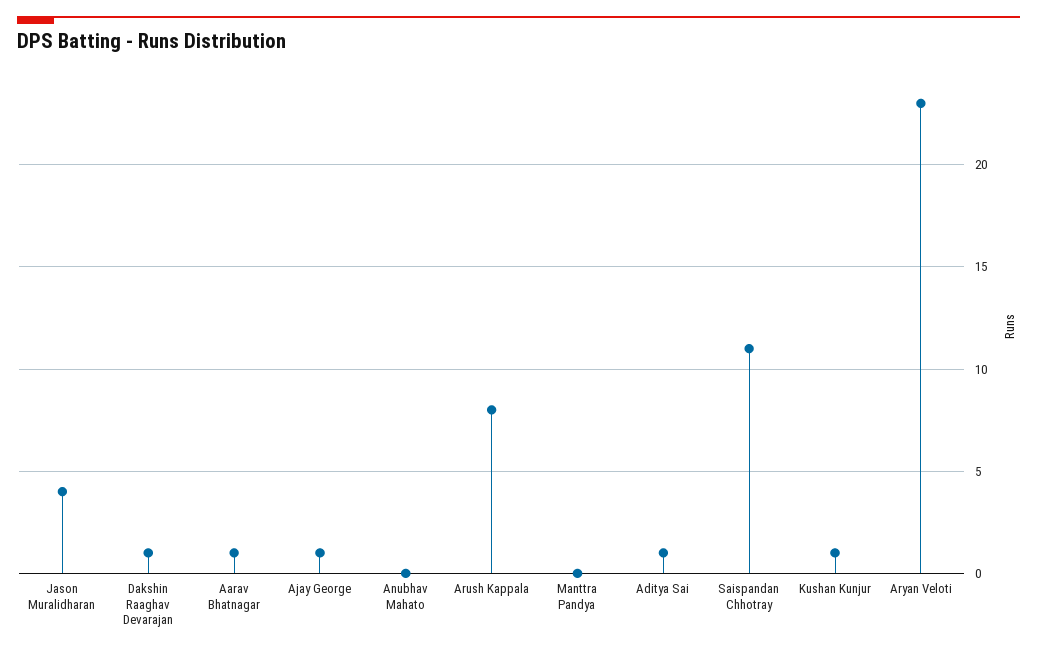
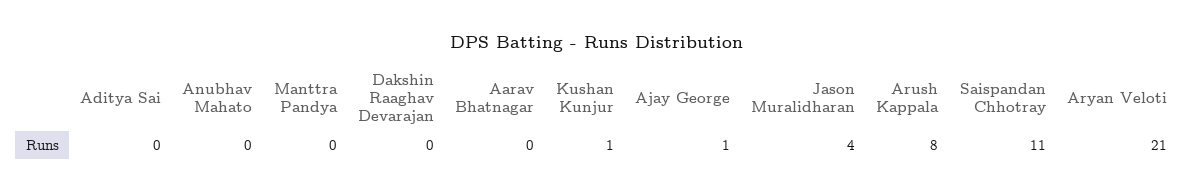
Dakshin Raaghav Devarajan: 1 -> 0
Aarav Bhatnagar: 1 -> 0
Aditya Sai: 1 -> 0
Aryan Veloti: 23 -> 21

